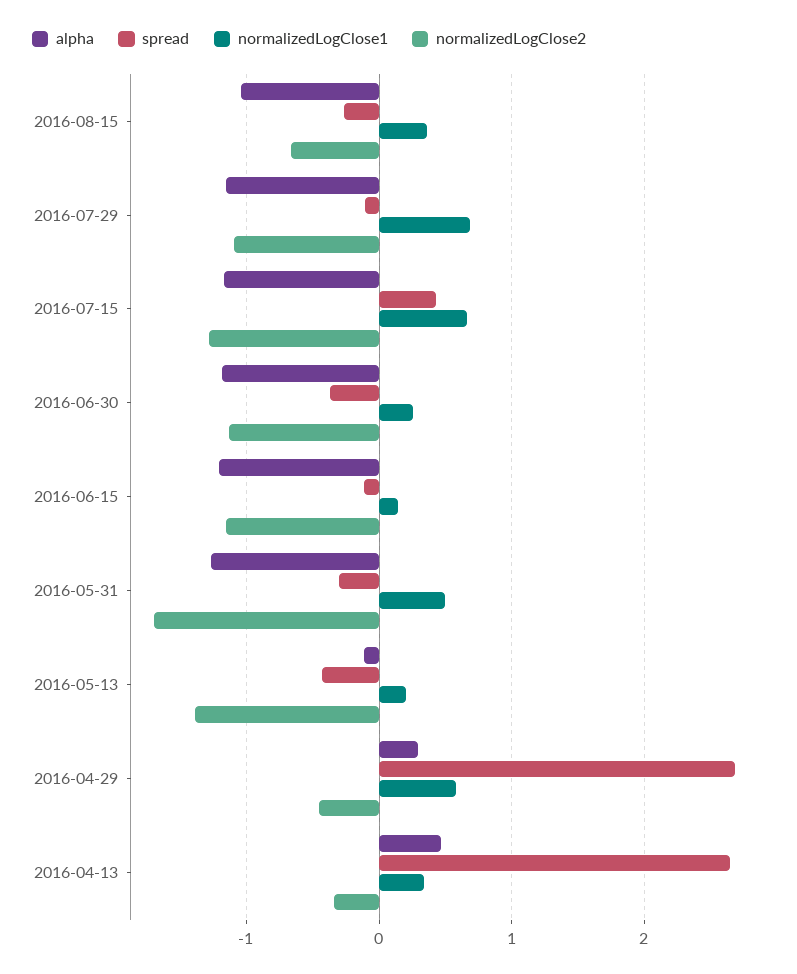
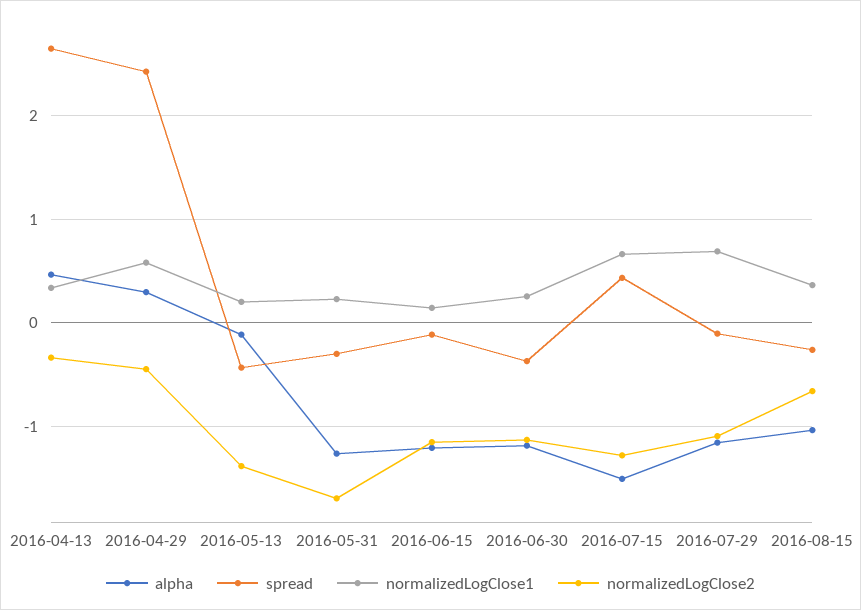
alpha, 2016-07-15: -1.2 -> -1.5
normalizedLogClose1, 2016-05-31: 0.5 -> 0.2
spread, 2016-04-29: 2.7 -> 2.4

